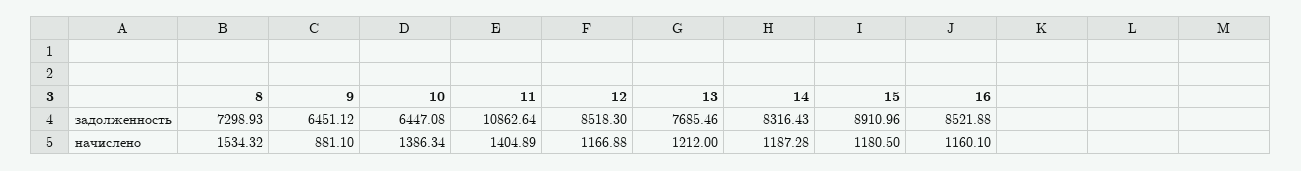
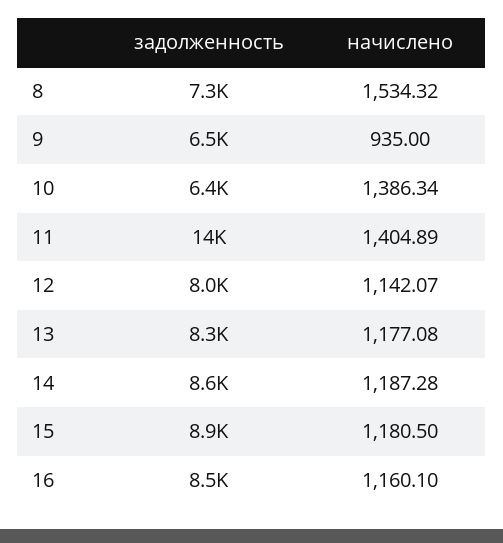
11, задолженность: 10862.64 -> 14000
12, задолженность: 8518.3 -> 8000
13, задолженность: 7685.46 -> 8300
14, задолженность: 8316.43 -> 8600
9, начислено: 881.1 -> 935
12, начислено: 1166.88 -> 1142.07
13, начислено: 1212 -> 1177.08

